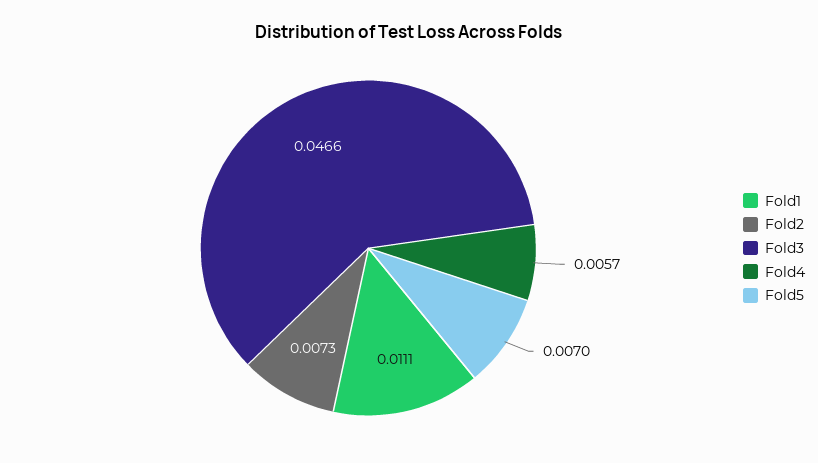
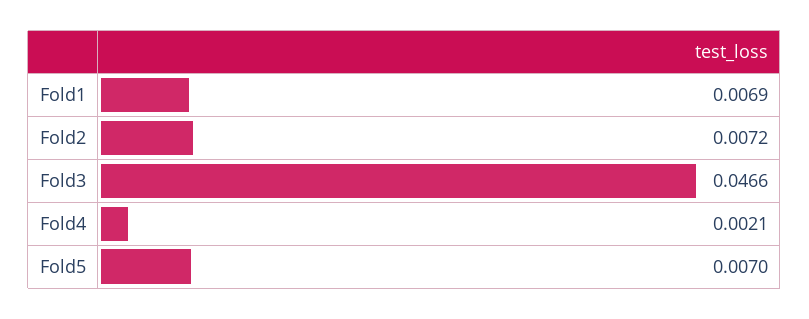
Fold1: 0.0111 -> 0.0069
Fold2: 0.0073 -> 0.0072
Fold4: 0.0057 -> 0.0021

